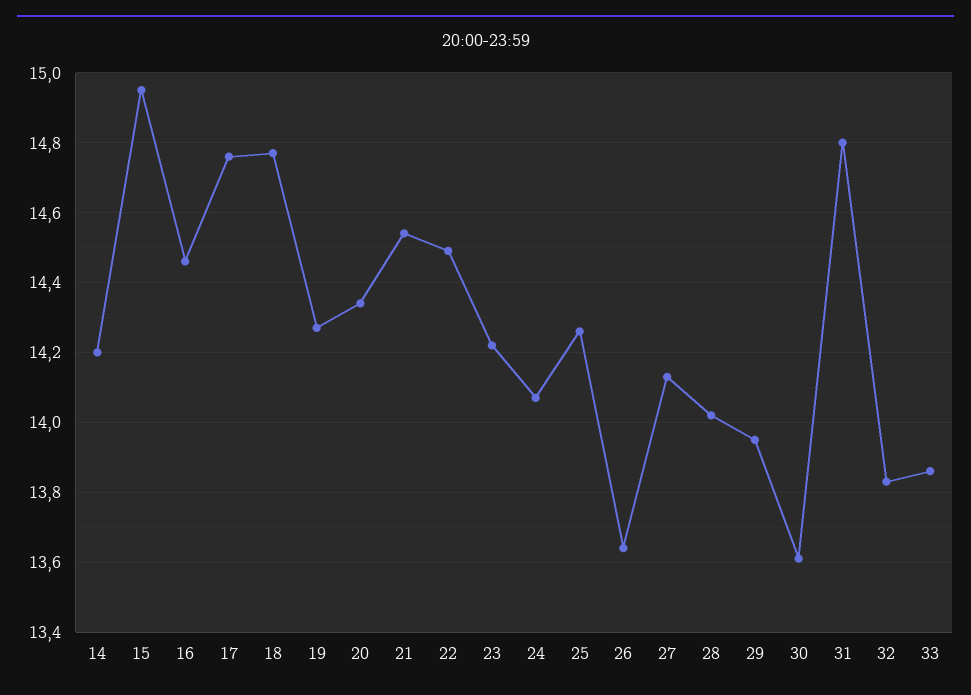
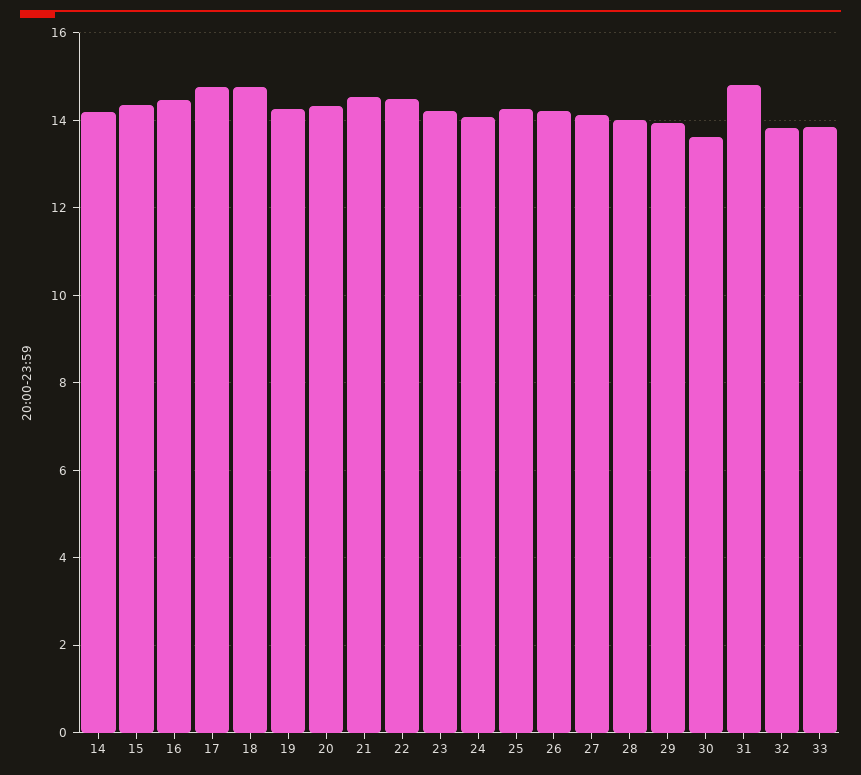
15: 14.95 -> 14.4
26: 13.65 -> 14.2

